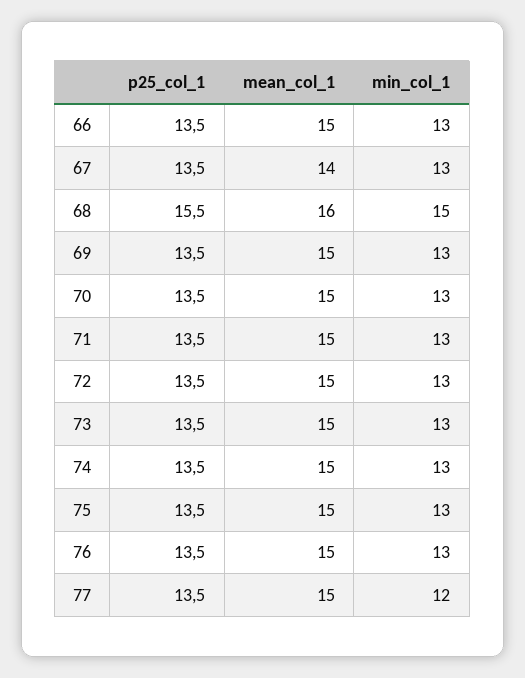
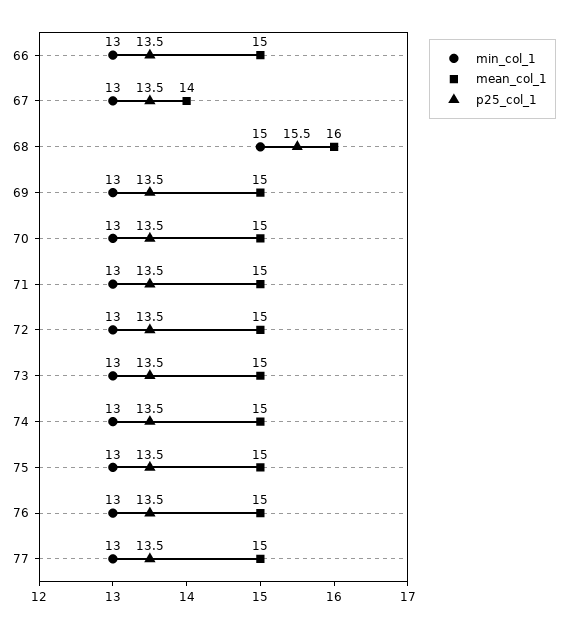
min_col_1, 77: 12 -> 13

